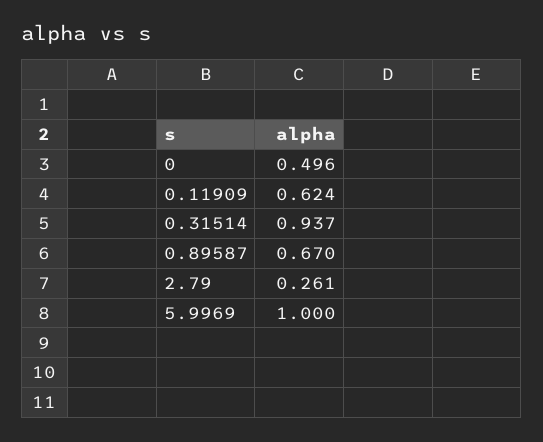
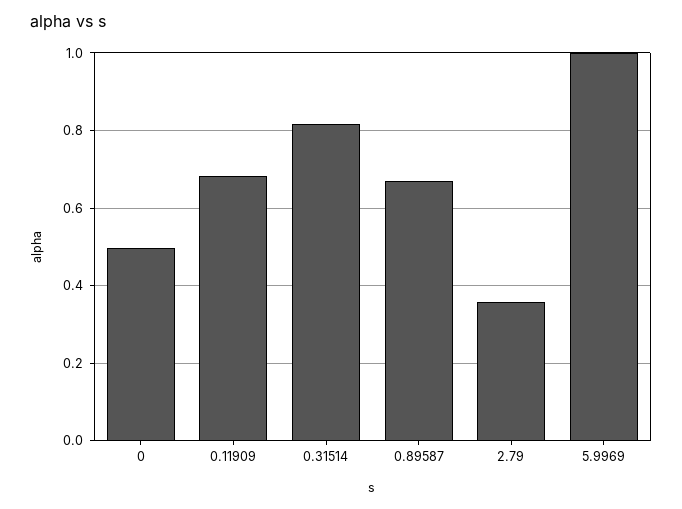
0.11909: 0.624 -> 0.68
0.31514: 0.937 -> 0.82
2.79: 0.261 -> 0.36

